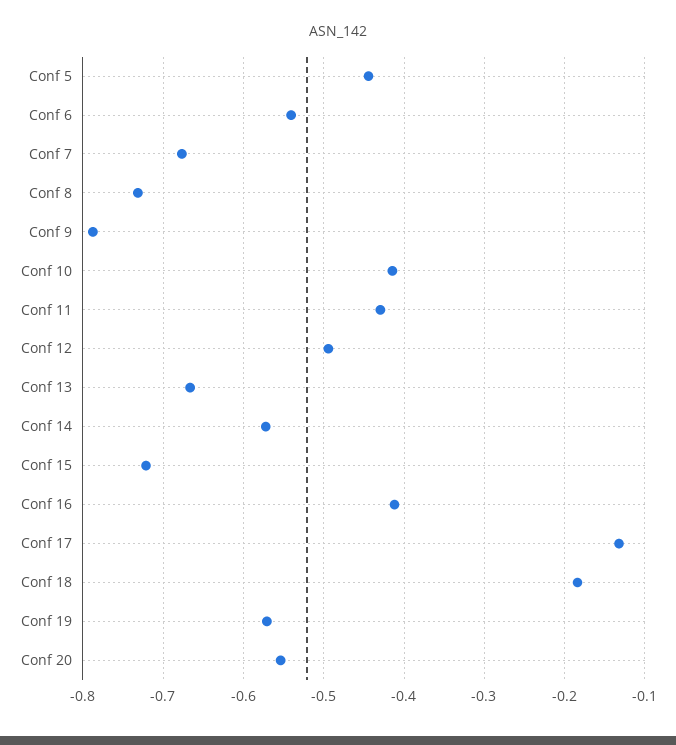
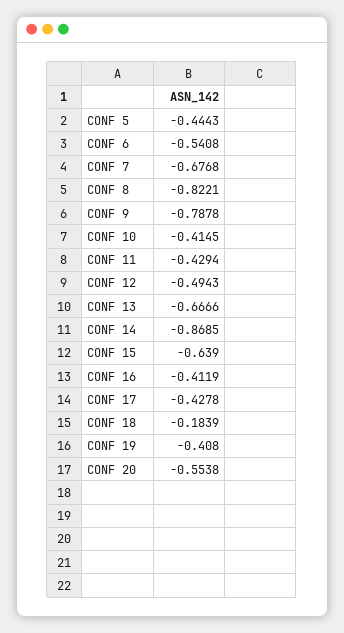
Conf 8: -0.73 -> -0.8221
Conf 14: -0.57 -> -0.8685
Conf 15: -0.72 -> -0.639
Conf 17: -0.13 -> -0.4278
Conf 19: -0.57 -> -0.408

